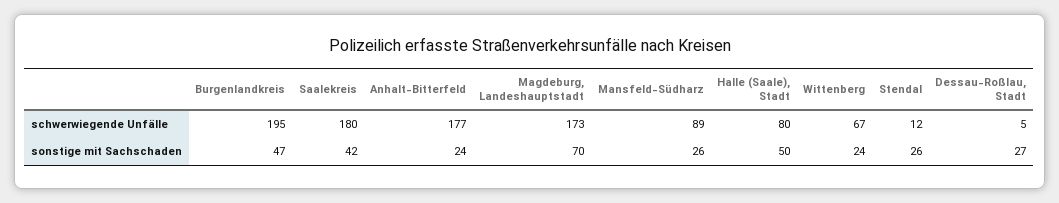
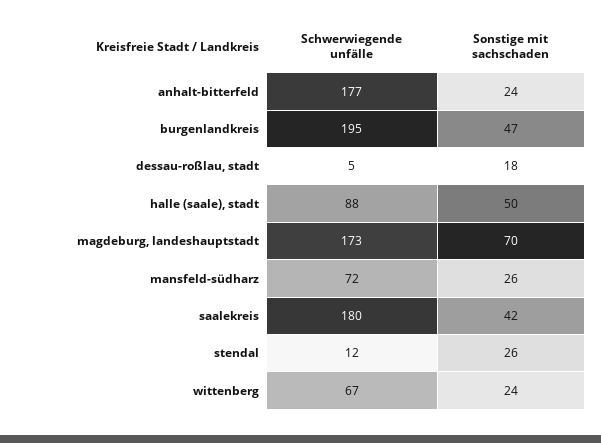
Mansfeld-Südharz, schwerwiegende Unfälle: 89 -> 72
Halle (Saale), Stadt, schwerwiegende Unfälle: 80 -> 88
Dessau-Roßlau, Stadt, sonstige mit Sachschaden: 27 -> 18

